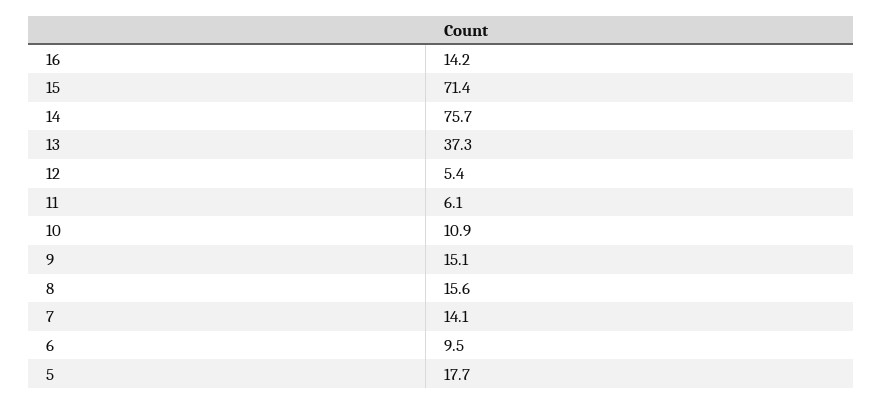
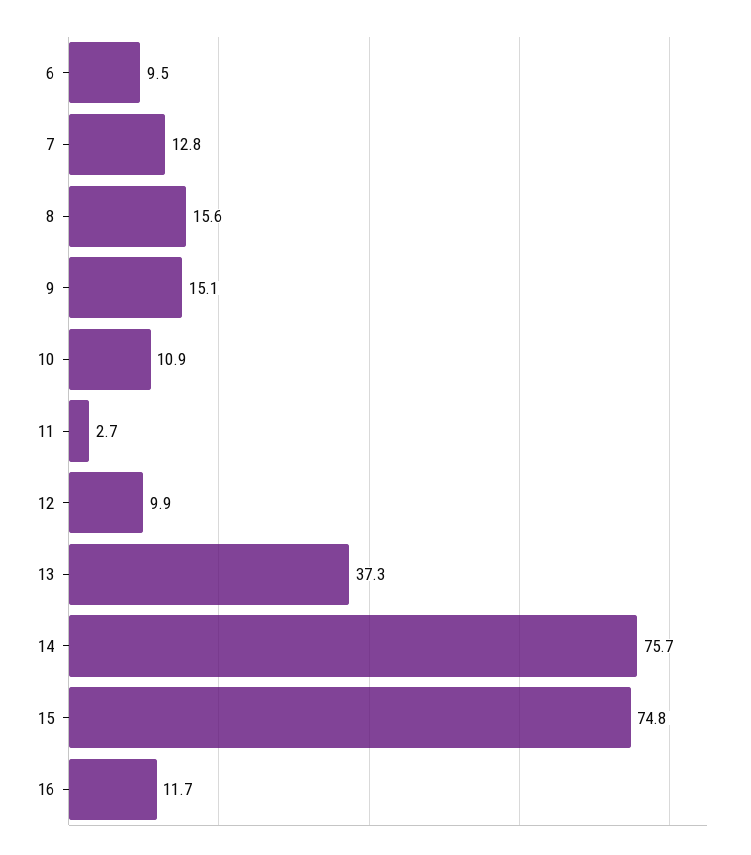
16: 14.2 -> 11.7
15: 71.4 -> 74.8
12: 5.4 -> 9.9
11: 6.1 -> 2.7
7: 14.1 -> 12.8
5: 17.7 -> none

